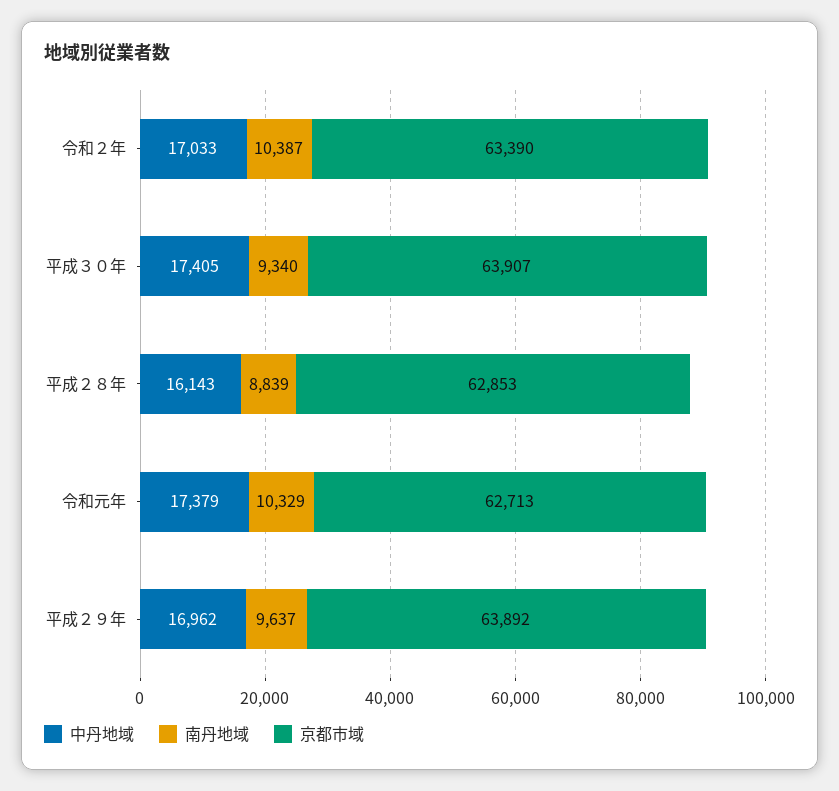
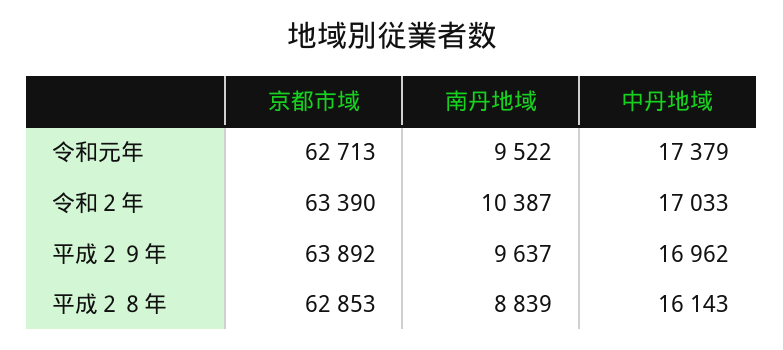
中丹地域, 平成３０年: 17405 -> none
南丹地域, 平成３０年: 9340 -> none
京都市域, 平成３０年: 63907 -> none
南丹地域, 令和元年: 10329 -> 9522

